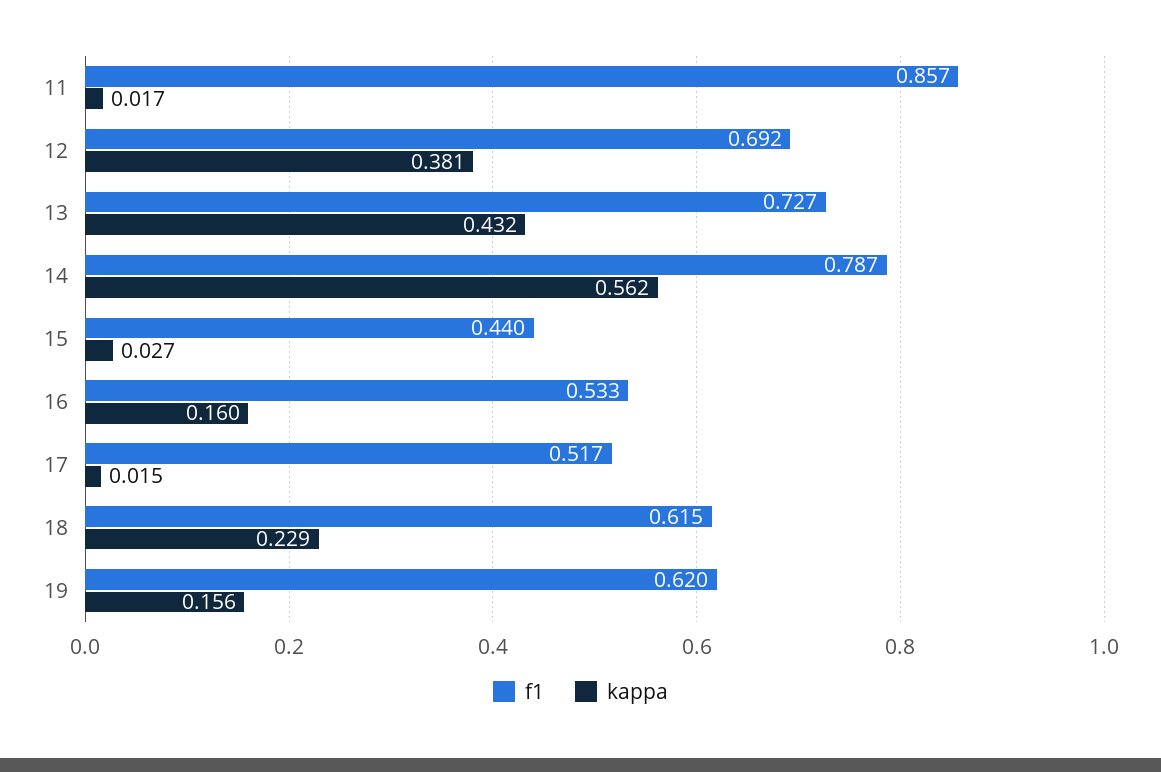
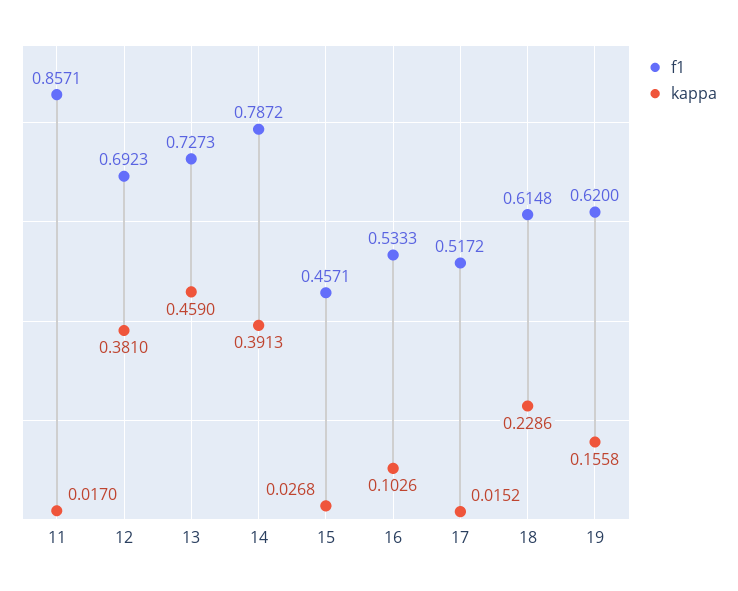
kappa, 13: 0.432 -> 0.459
kappa, 14: 0.562 -> 0.3913
f1, 15: 0.44 -> 0.4571
kappa, 16: 0.16 -> 0.1026

